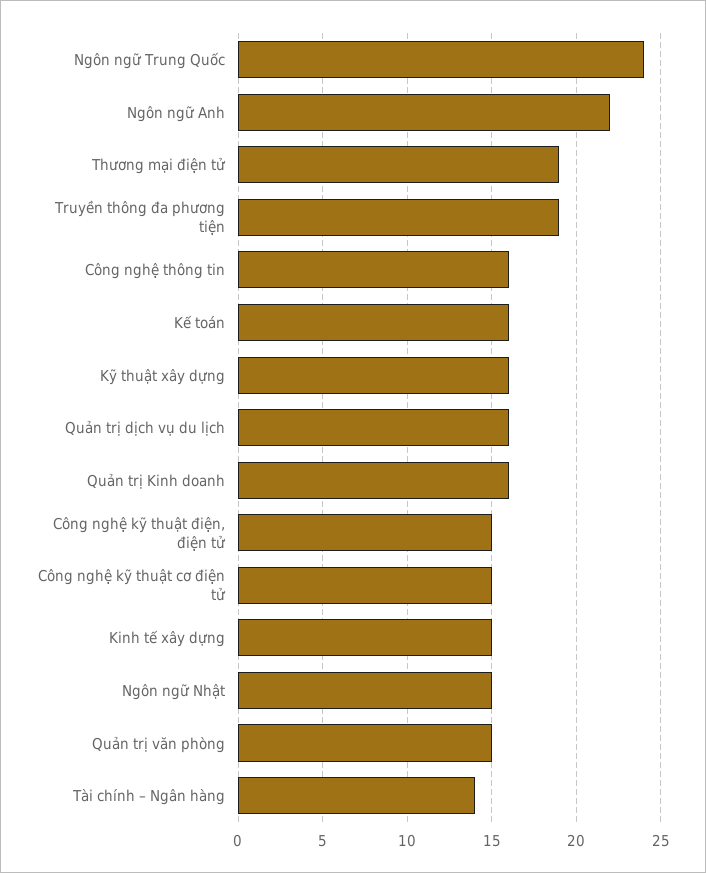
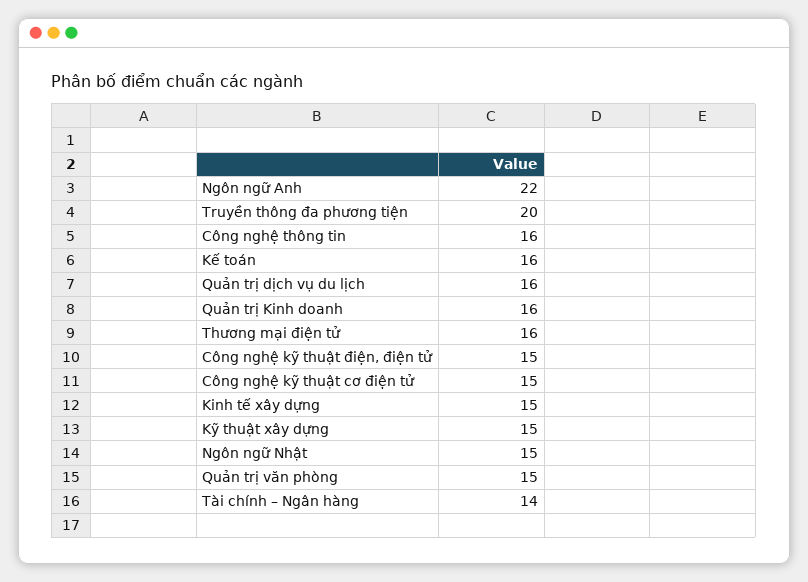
Ngôn ngữ Trung Quốc: 24 -> none
Thương mại điện tử: 19 -> 16
Truyền thông đa phương tiện: 19 -> 20
Kỹ thuật xây dựng: 16 -> 15

